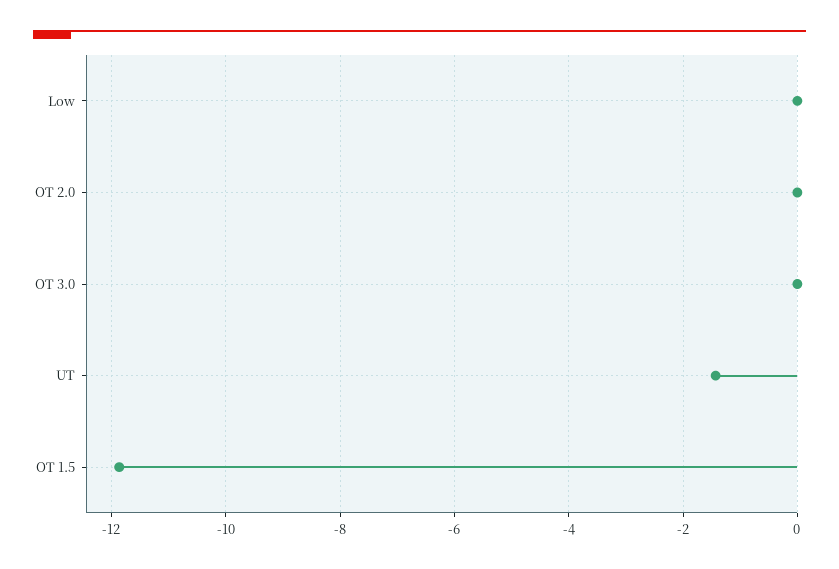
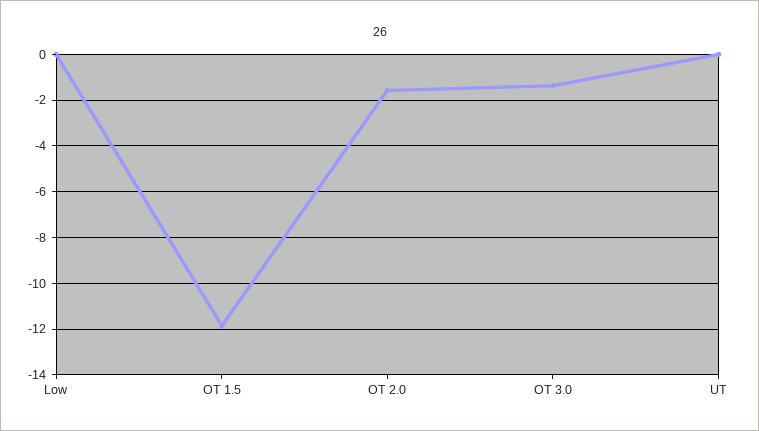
OT 2.0: 0 -> -1.5
OT 3.0: 0 -> -1.5
UT: -1.4 -> 0

